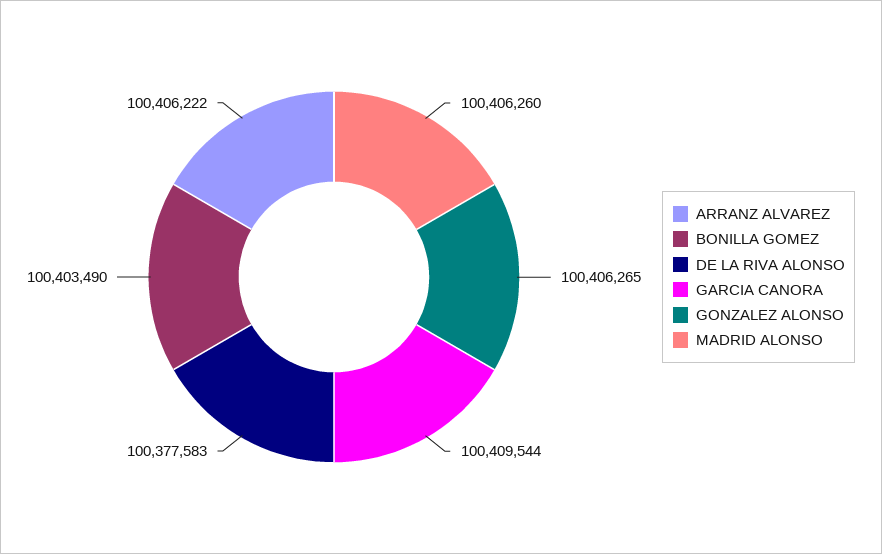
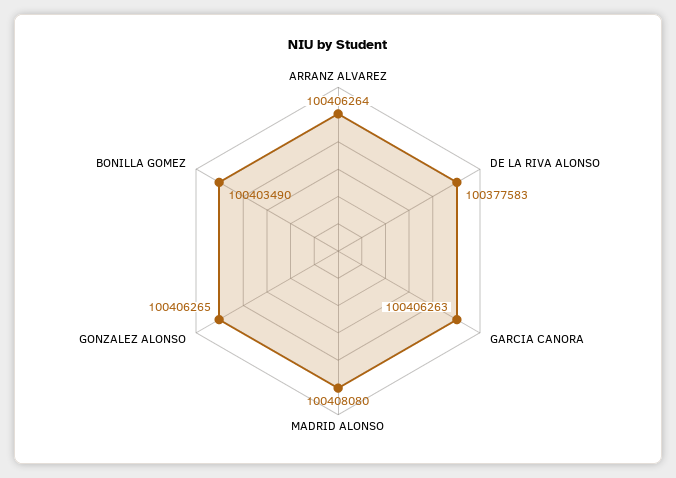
ARRANZ ALVAREZ: 100406222 -> 100406264
GARCIA CANORA: 100409544 -> 100406263
MADRID ALONSO: 100406260 -> 100408080

